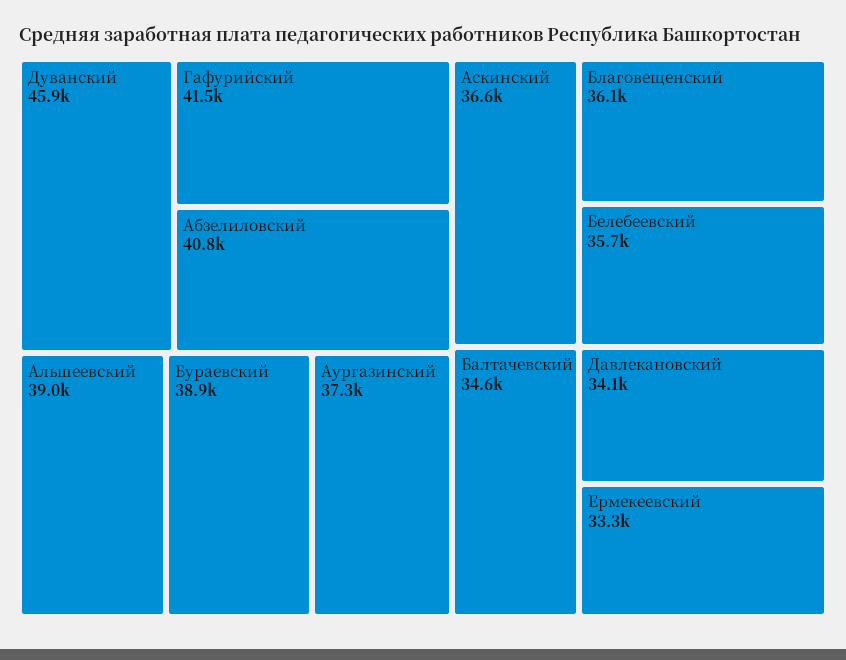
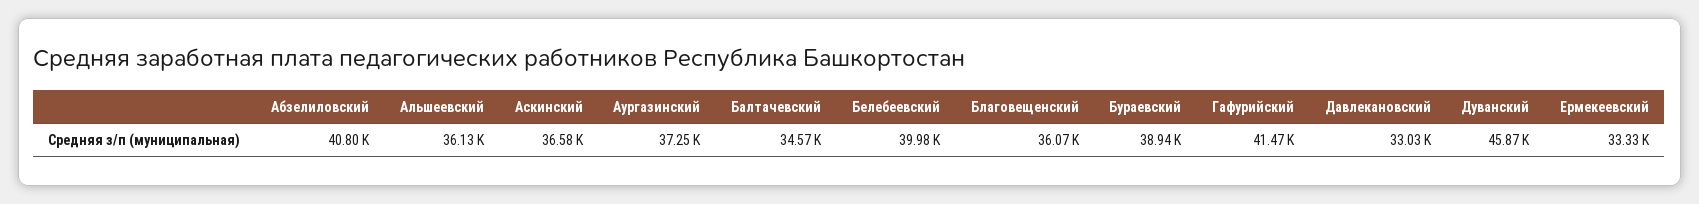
Альшеевский: 39000 -> 36130
Белебеевский: 35700 -> 39980
Давлекановский: 34100 -> 33030

